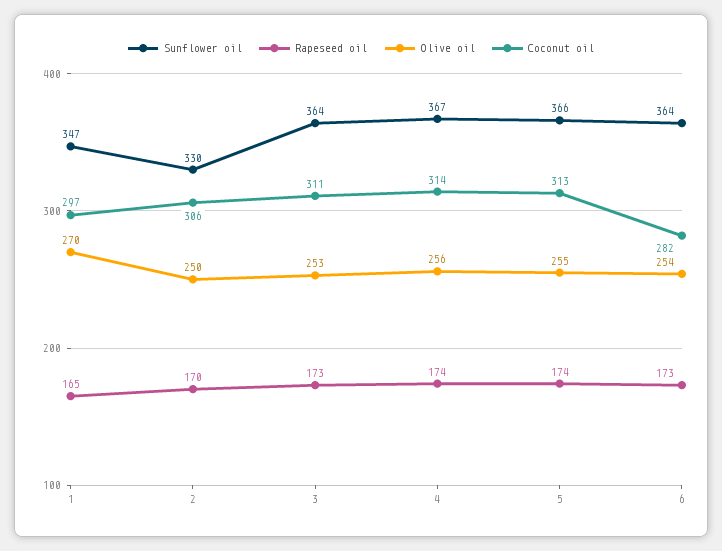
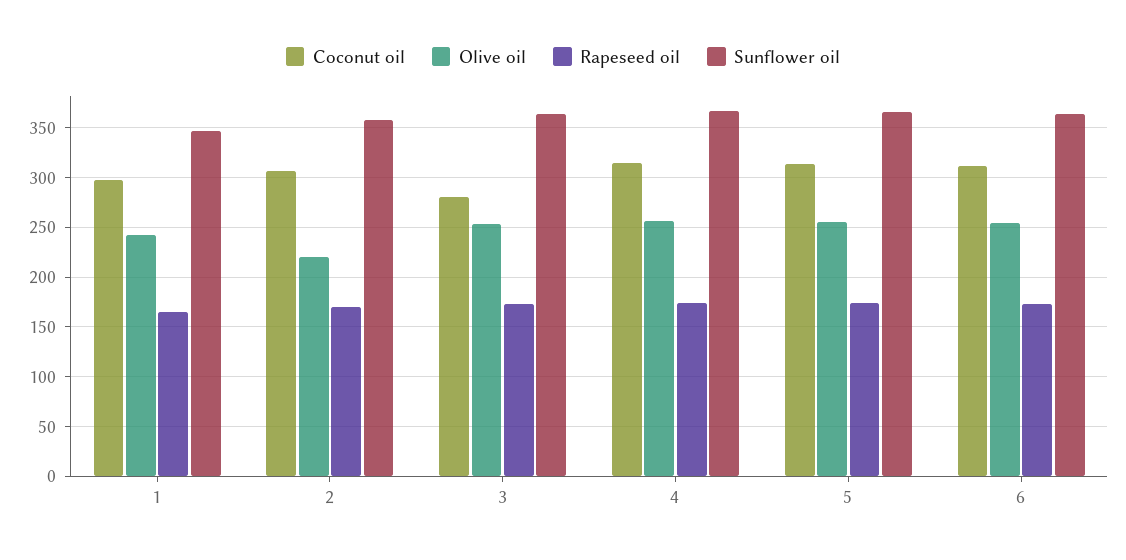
Olive oil, 1: 270 -> 240
Sunflower oil, 2: 330 -> 360
Olive oil, 2: 250 -> 220
Coconut oil, 3: 311 -> 280
Coconut oil, 6: 282 -> 310

